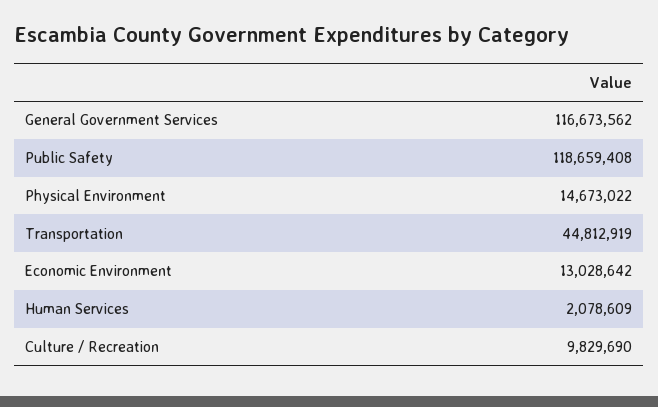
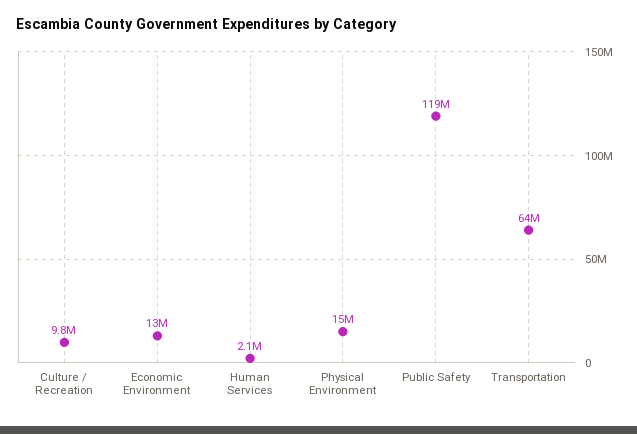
General Government Services: 116673562 -> none
Transportation: 44812919 -> 64000000

